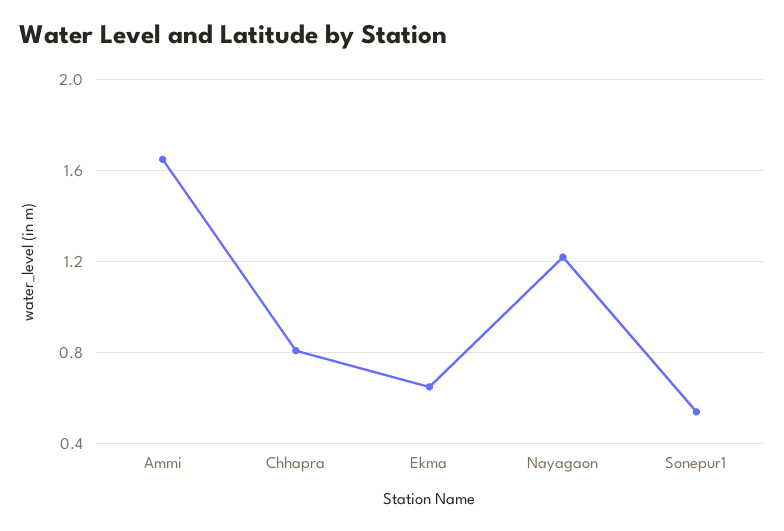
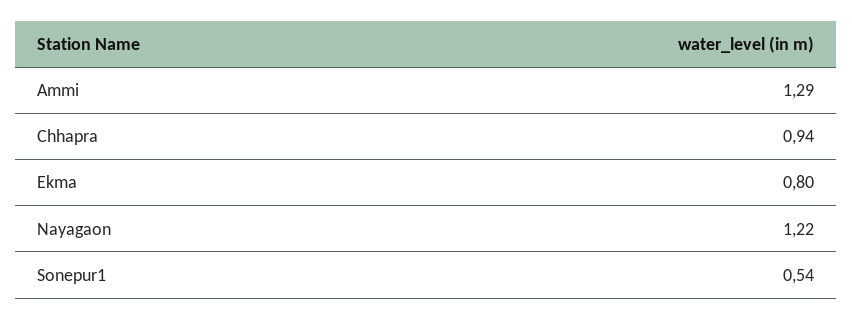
Ammi: 1.65 -> 1.29
Chhapra: 0.8 -> 0.94
Ekma: 0.65 -> 0.8

